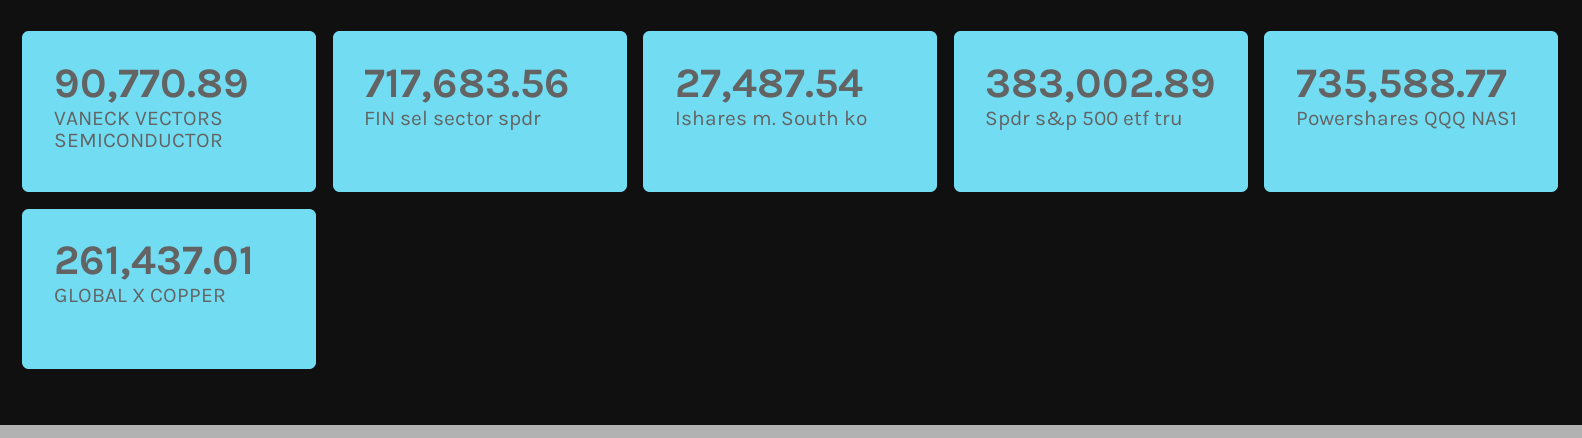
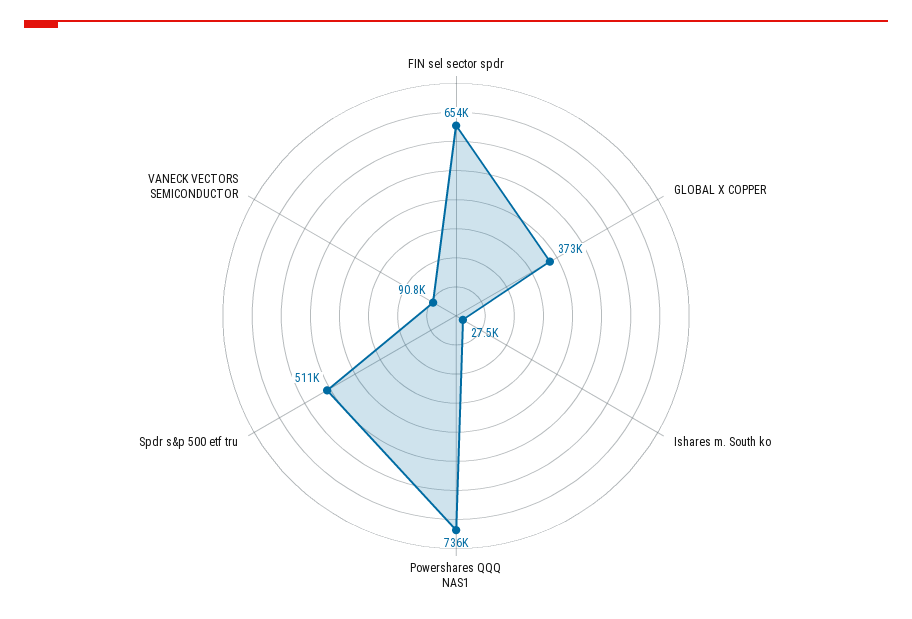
FIN sel sector spdr: 717683.56 -> 654000
Spdr s&p 500 etf tru: 383002.89 -> 511000
GLOBAL X COPPER: 261437.01 -> 373000

